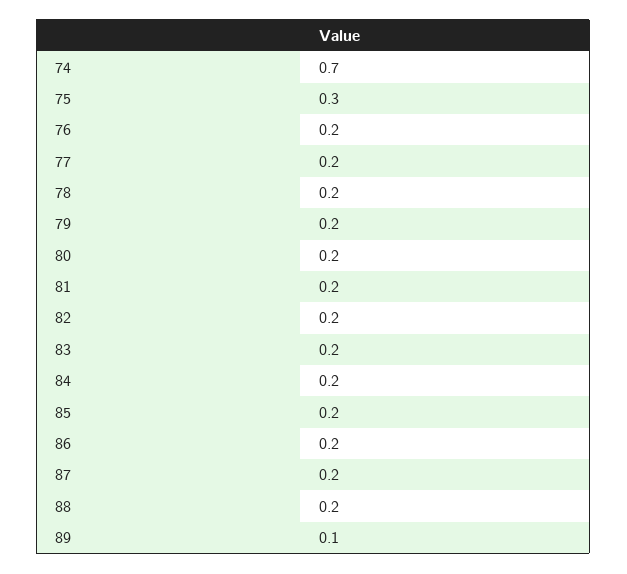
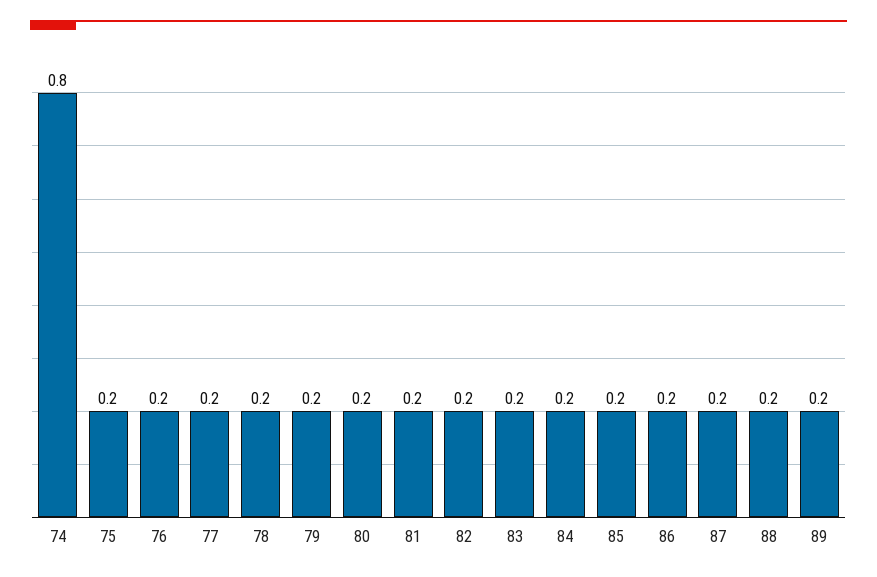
74: 0.7 -> 0.8
75: 0.3 -> 0.2
89: 0.1 -> 0.2

